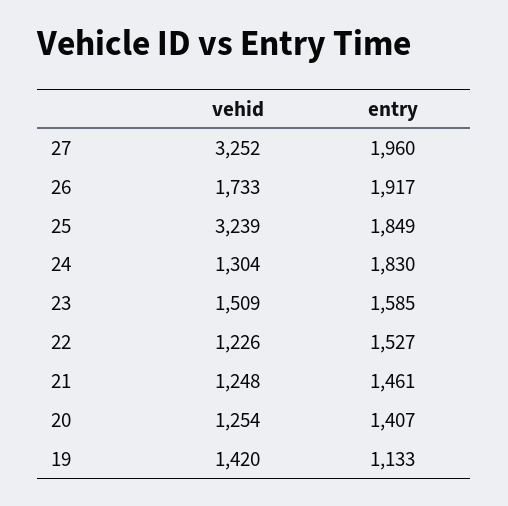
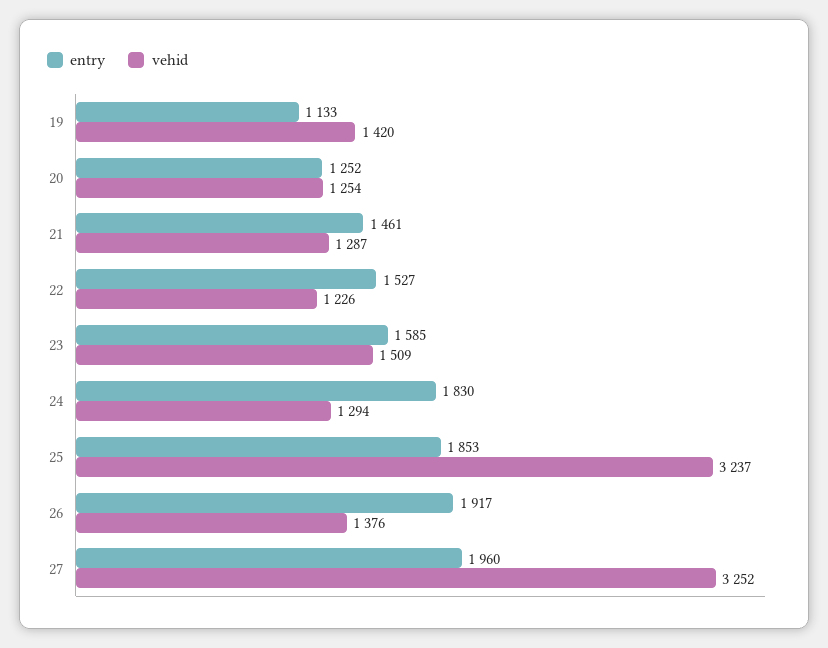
vehid, 26: 1733 -> 1376
vehid, 25: 3239 -> 3237
entry, 25: 1849 -> 1853
vehid, 24: 1304 -> 1294
vehid, 21: 1248 -> 1287
entry, 20: 1407 -> 1252

